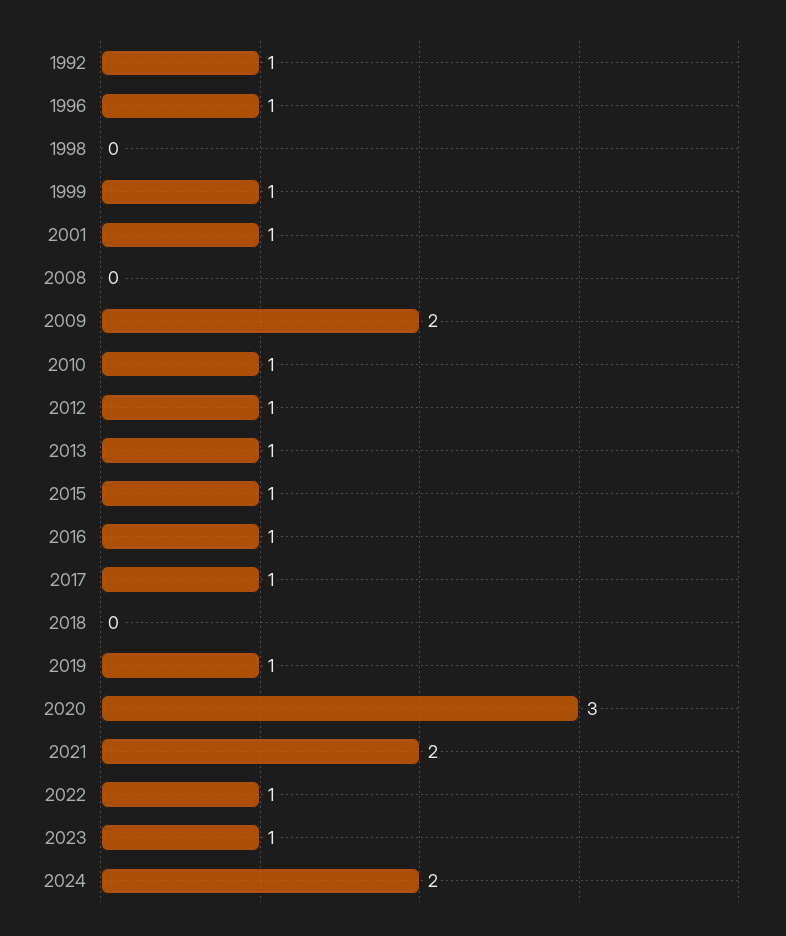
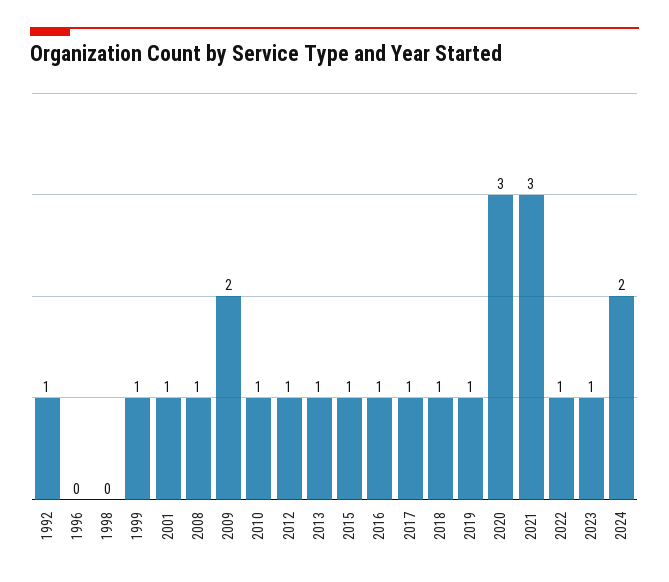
1996: 1 -> 0
2008: 0 -> 1
2018: 0 -> 1
2021: 2 -> 3

